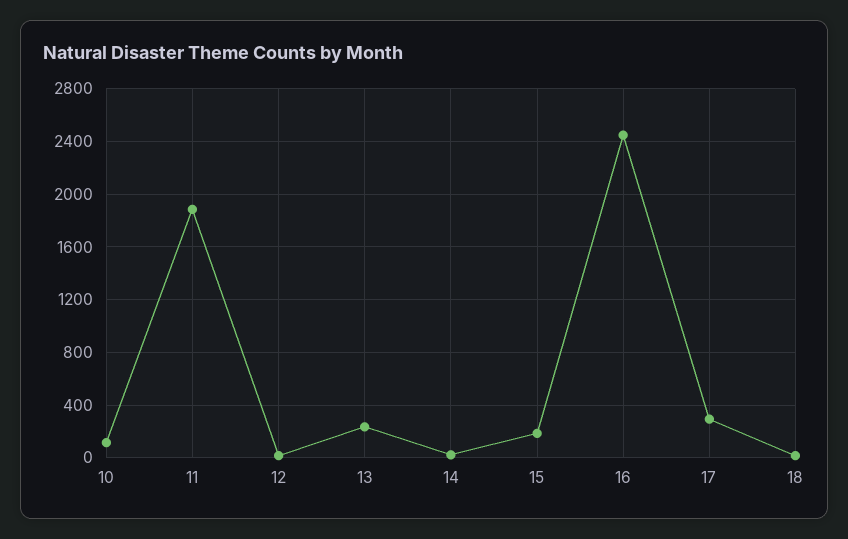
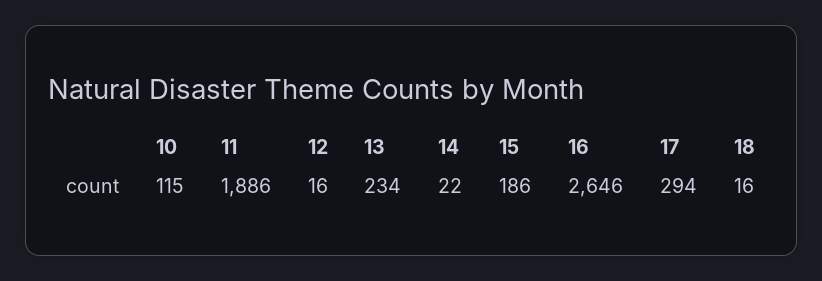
16: 2450 -> 2646

